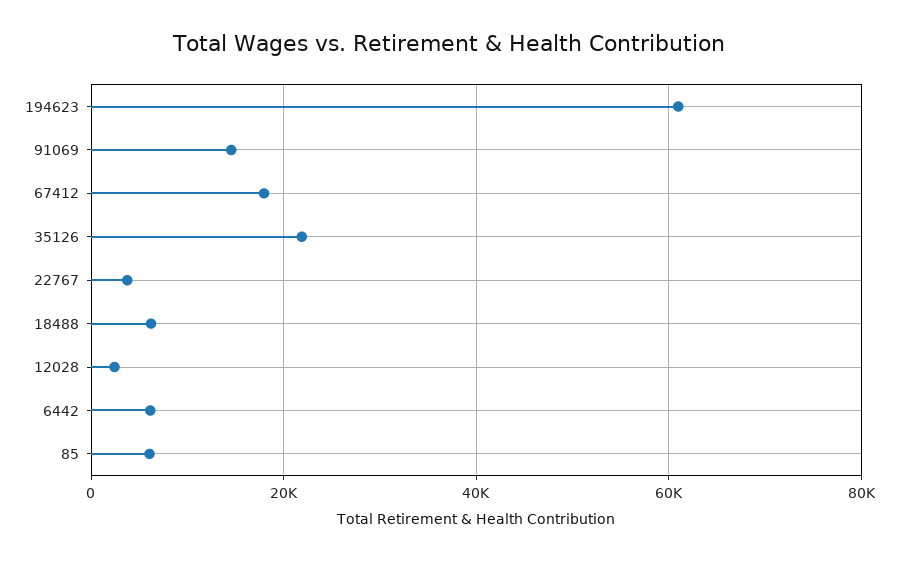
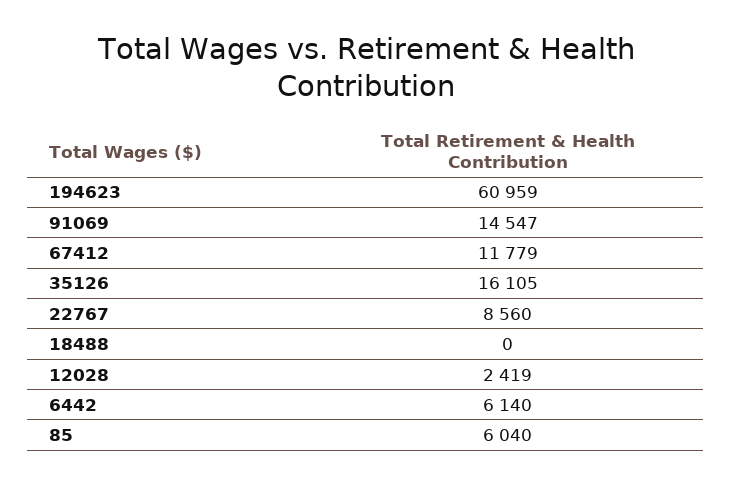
67412: 18000 -> 11779
35126: 22000 -> 16105
22767: 4000 -> 8560
18488: 6000 -> 0

